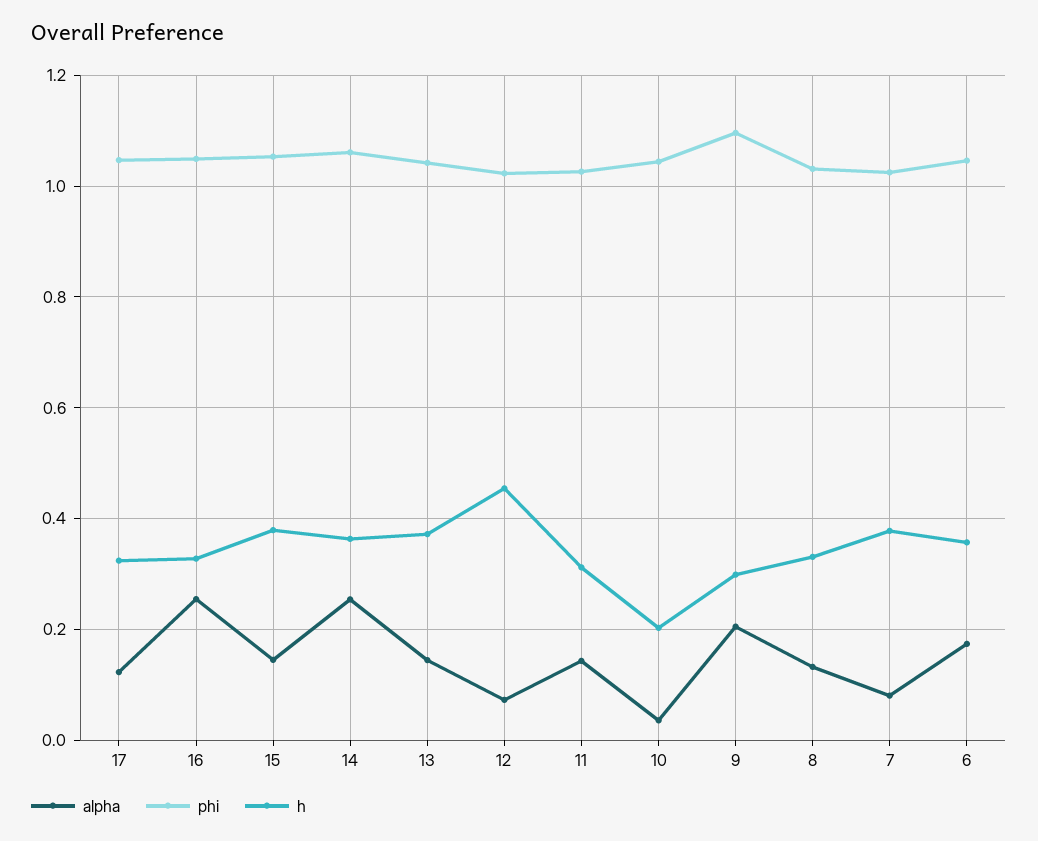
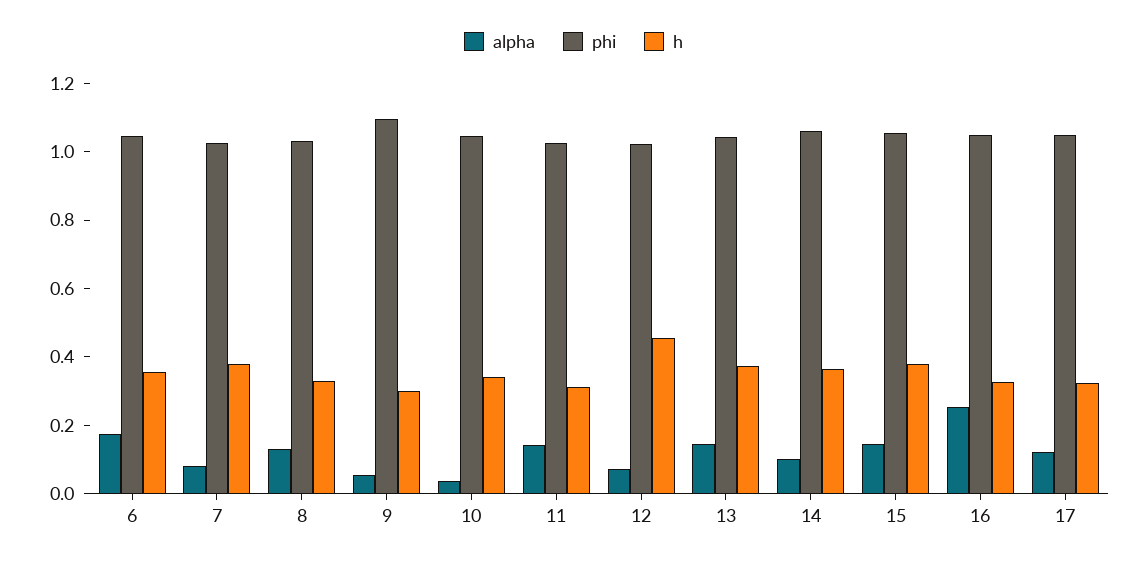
alpha, 14: 0.26 -> 0.1
h, 10: 0.2 -> 0.35
alpha, 9: 0.2 -> 0.05

